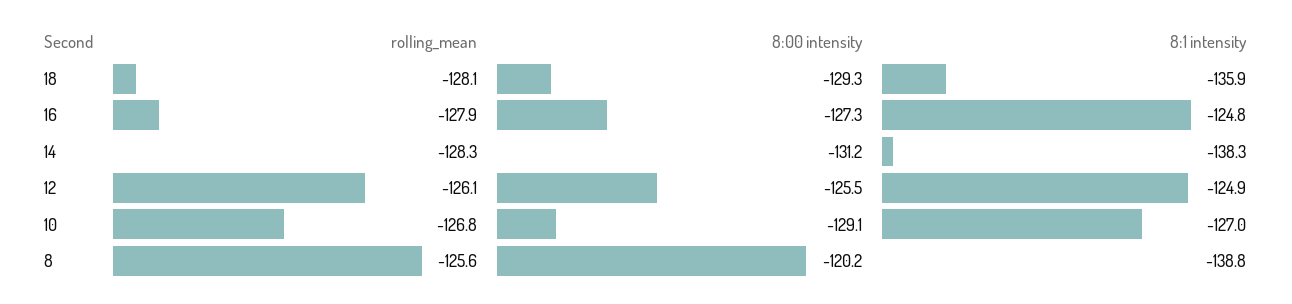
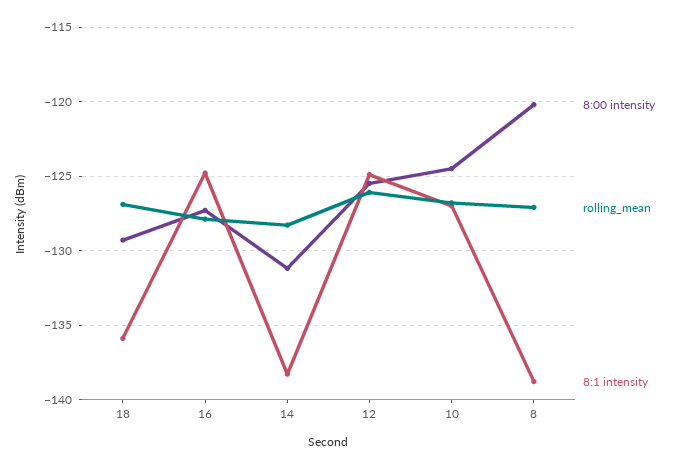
rolling_mean, 18: -128.1 -> -127
8:00 intensity, 10: -129.1 -> -124.5
rolling_mean, 8: -125.6 -> -127

